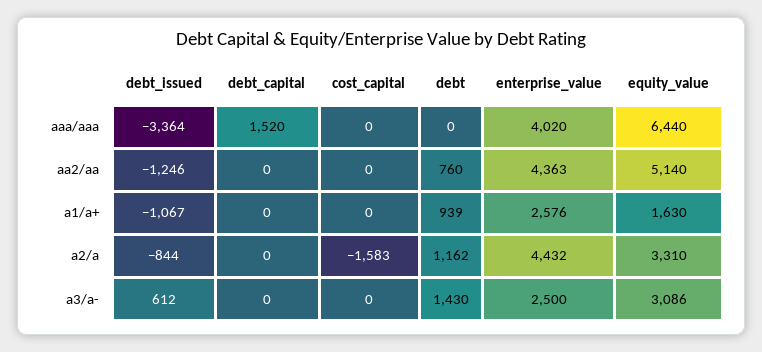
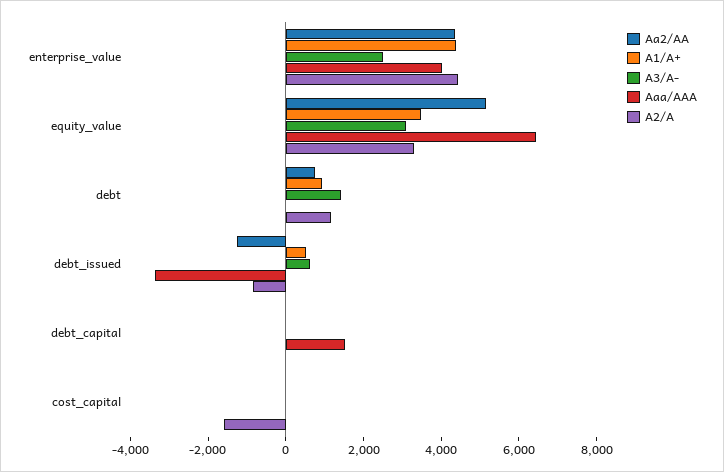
a1/a+, debt_issued: -1067 -> 500
a1/a+, enterprise_value: 2576 -> 4500
a1/a+, equity_value: 1630 -> 3500

